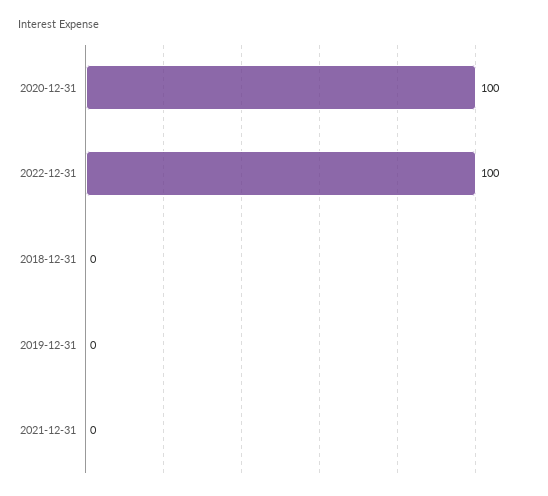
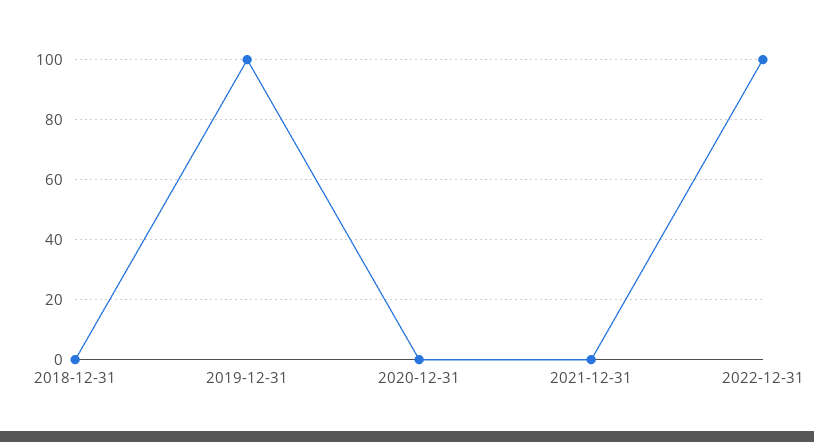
2020-12-31: 100 -> 0
2019-12-31: 0 -> 100

